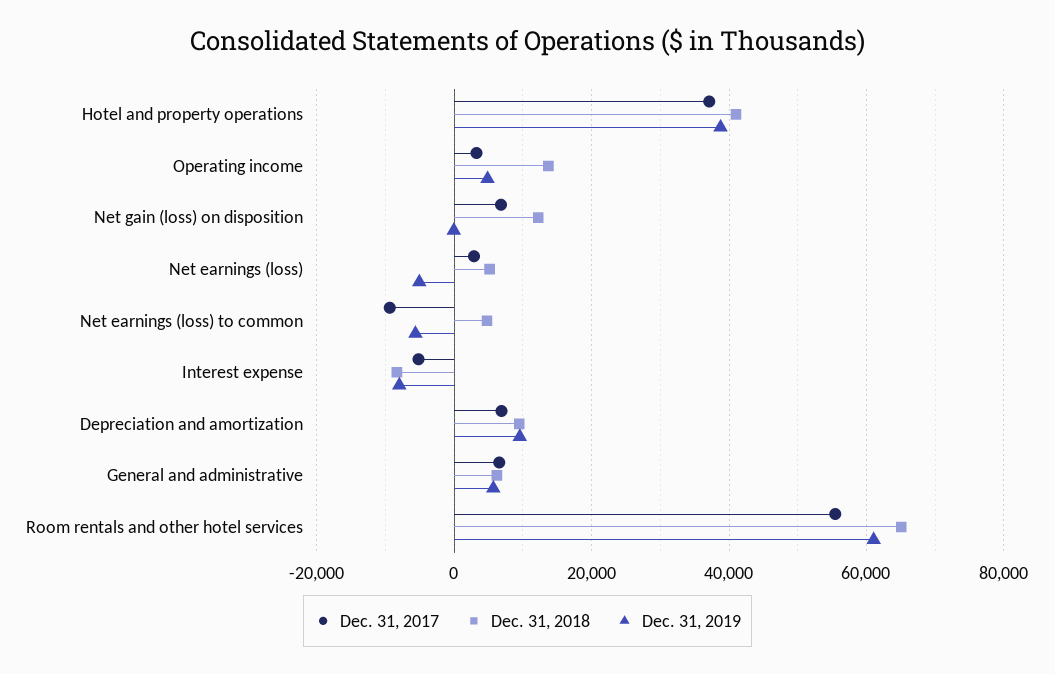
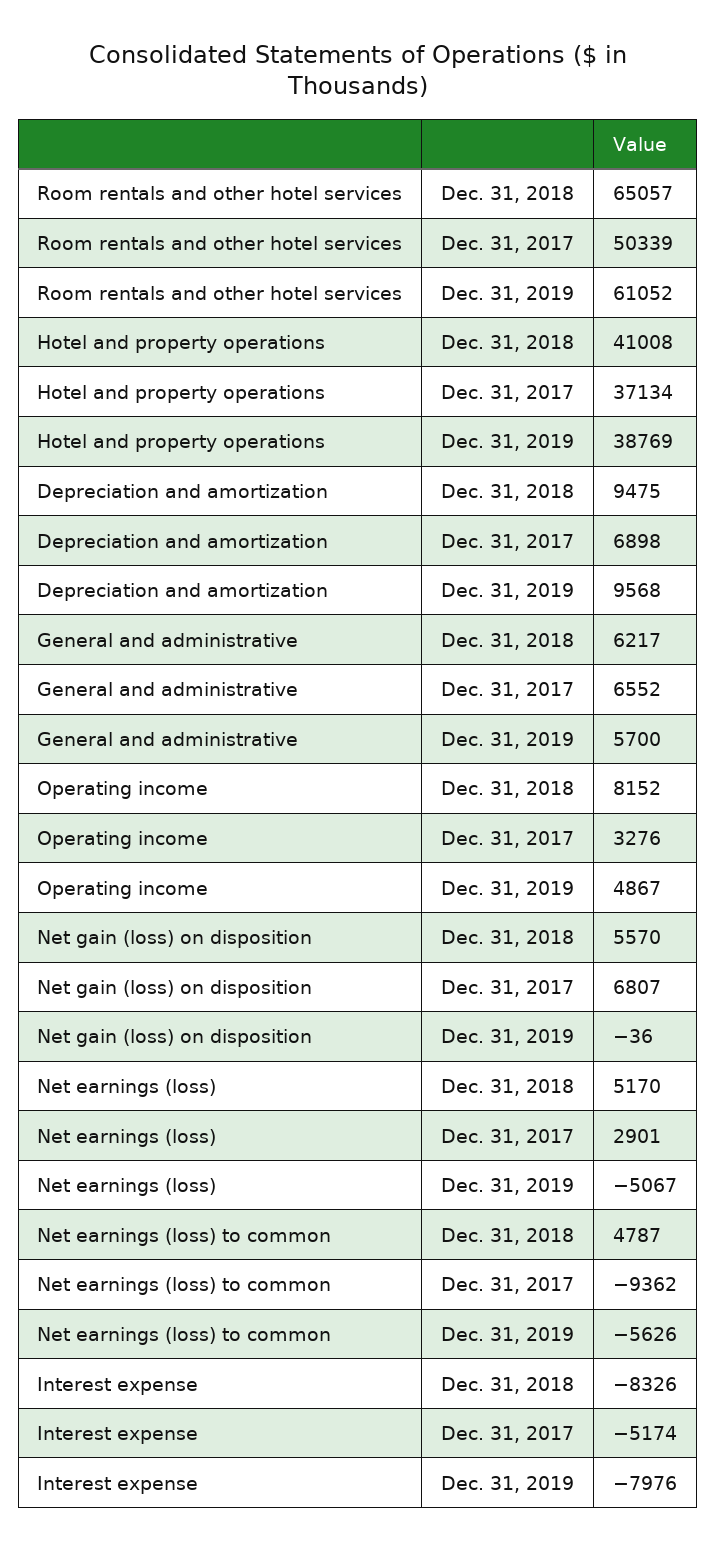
Dec. 31, 2018, Operating income: 14000 -> 8152
Dec. 31, 2018, Net gain (loss) on disposition: 12000 -> 5570
Dec. 31, 2017, Room rentals and other hotel services: 56000 -> 50339

